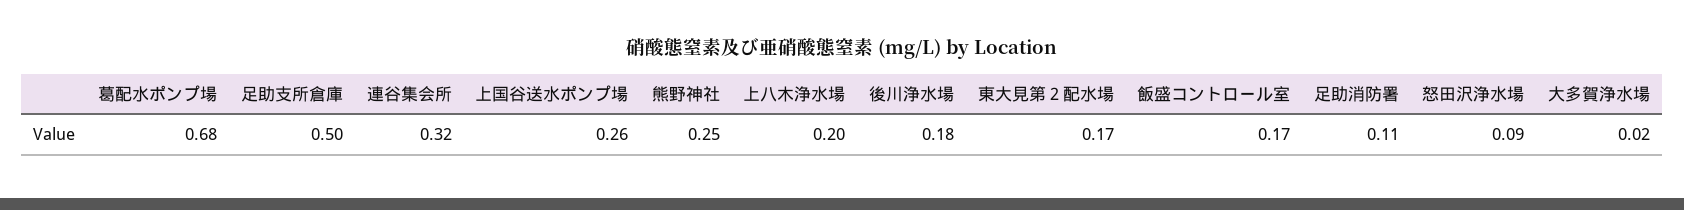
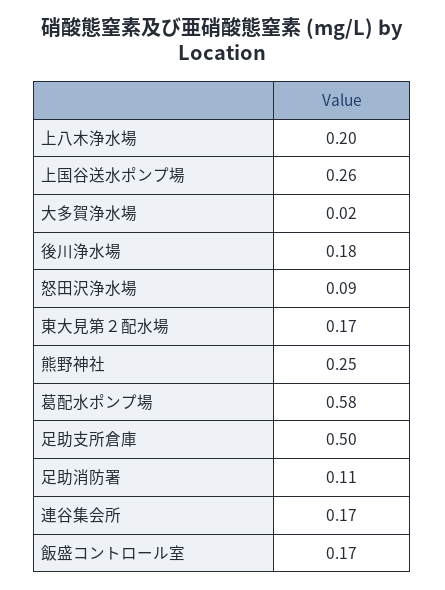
葛配水ポンプ場: 0.68 -> 0.58
連谷集会所: 0.32 -> 0.17

